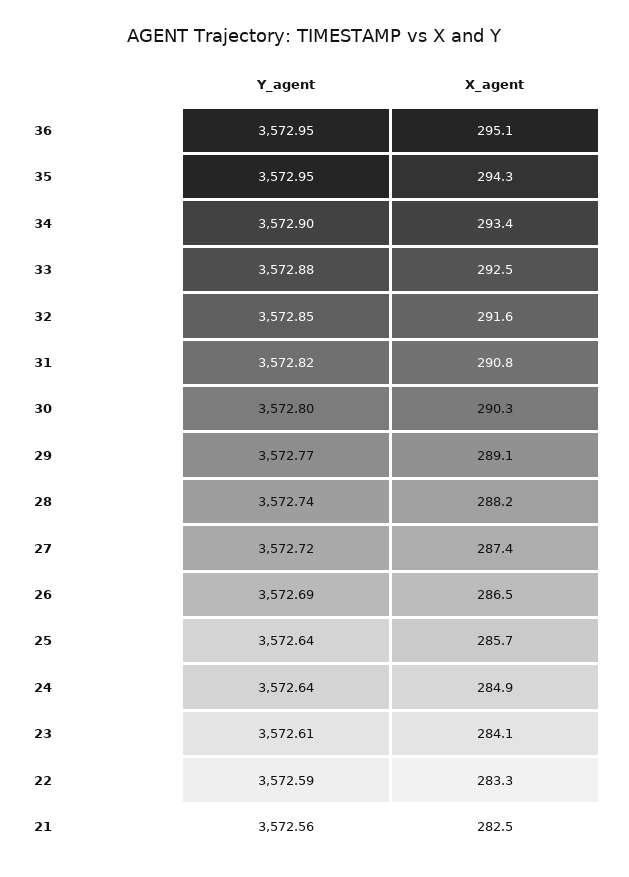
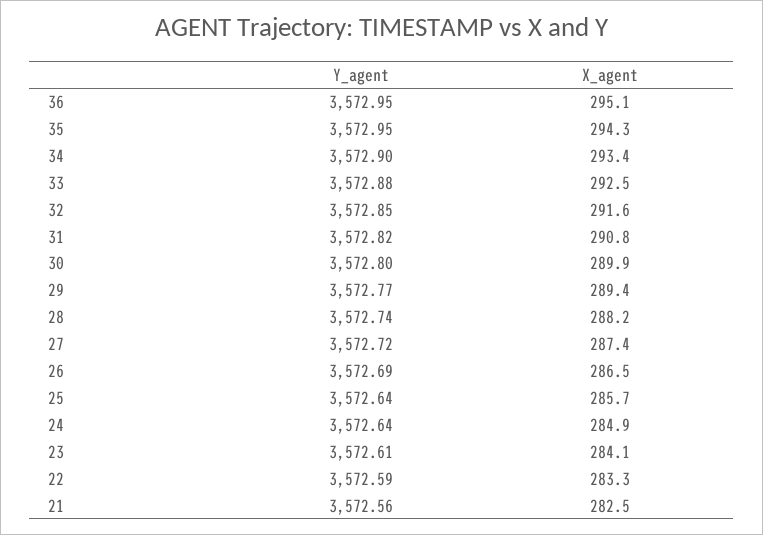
X_agent, 30: 290.3 -> 289.9
X_agent, 29: 289.1 -> 289.4

